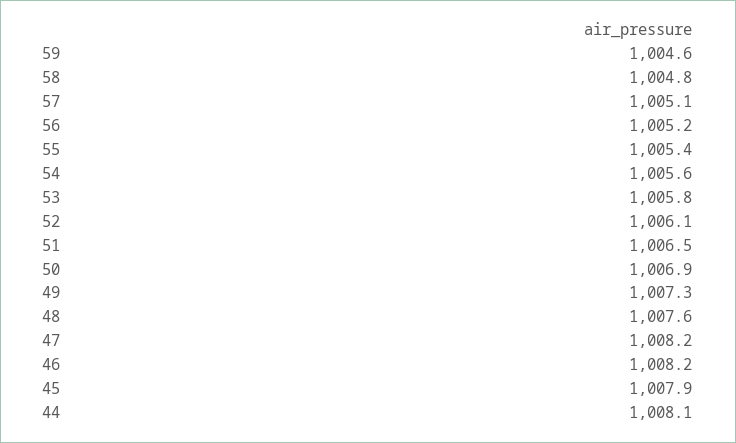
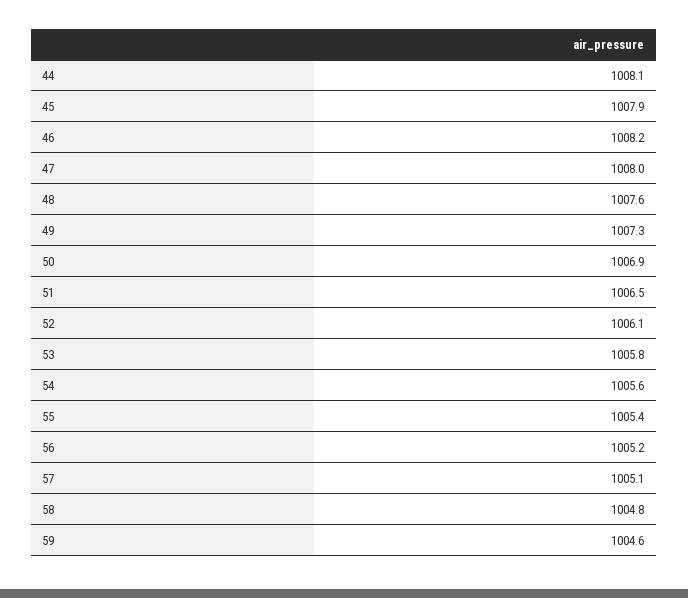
47: 1008.2 -> 1008

